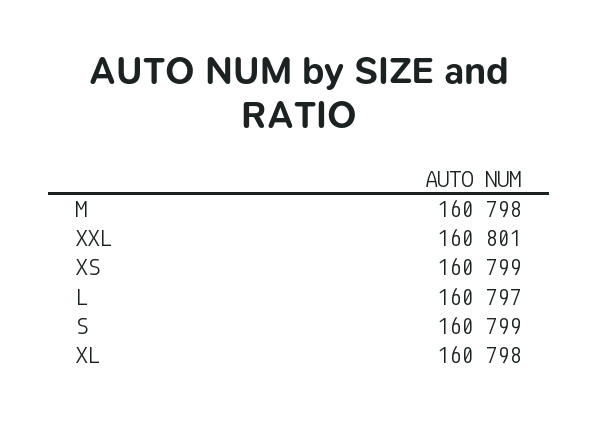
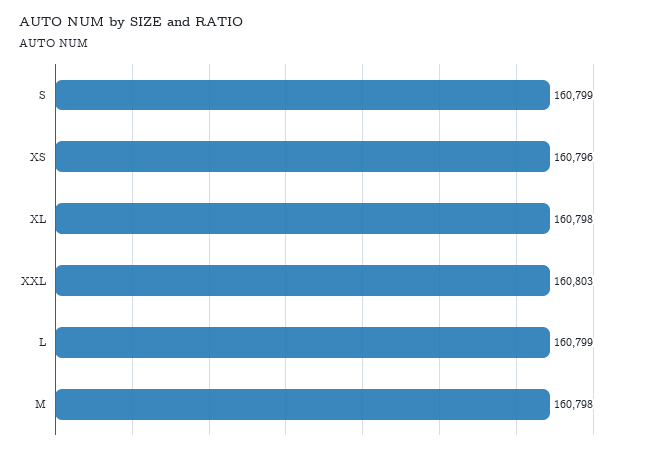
XXL: 160801 -> 160803
XS: 160799 -> 160796
L: 160797 -> 160799

